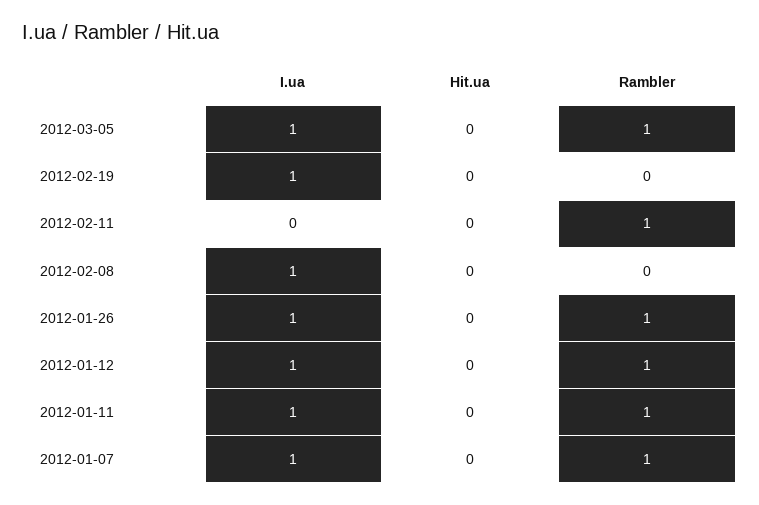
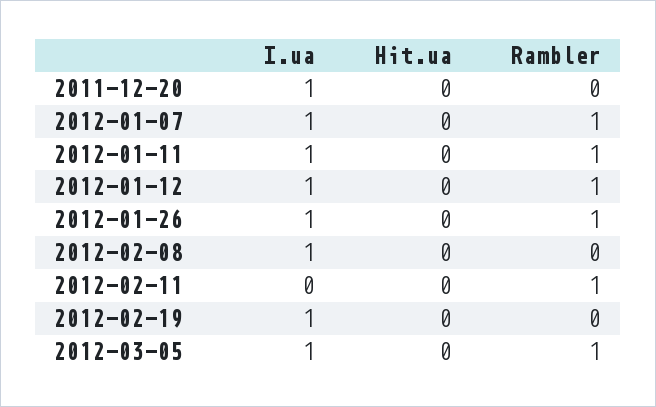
I.ua, 2011-12-20: none -> 1
Hit.ua, 2011-12-20: none -> 0
Rambler, 2011-12-20: none -> 0

